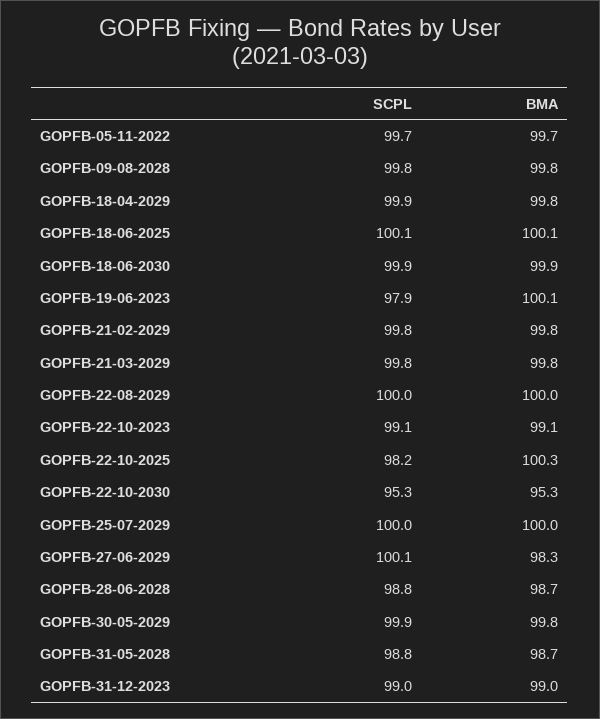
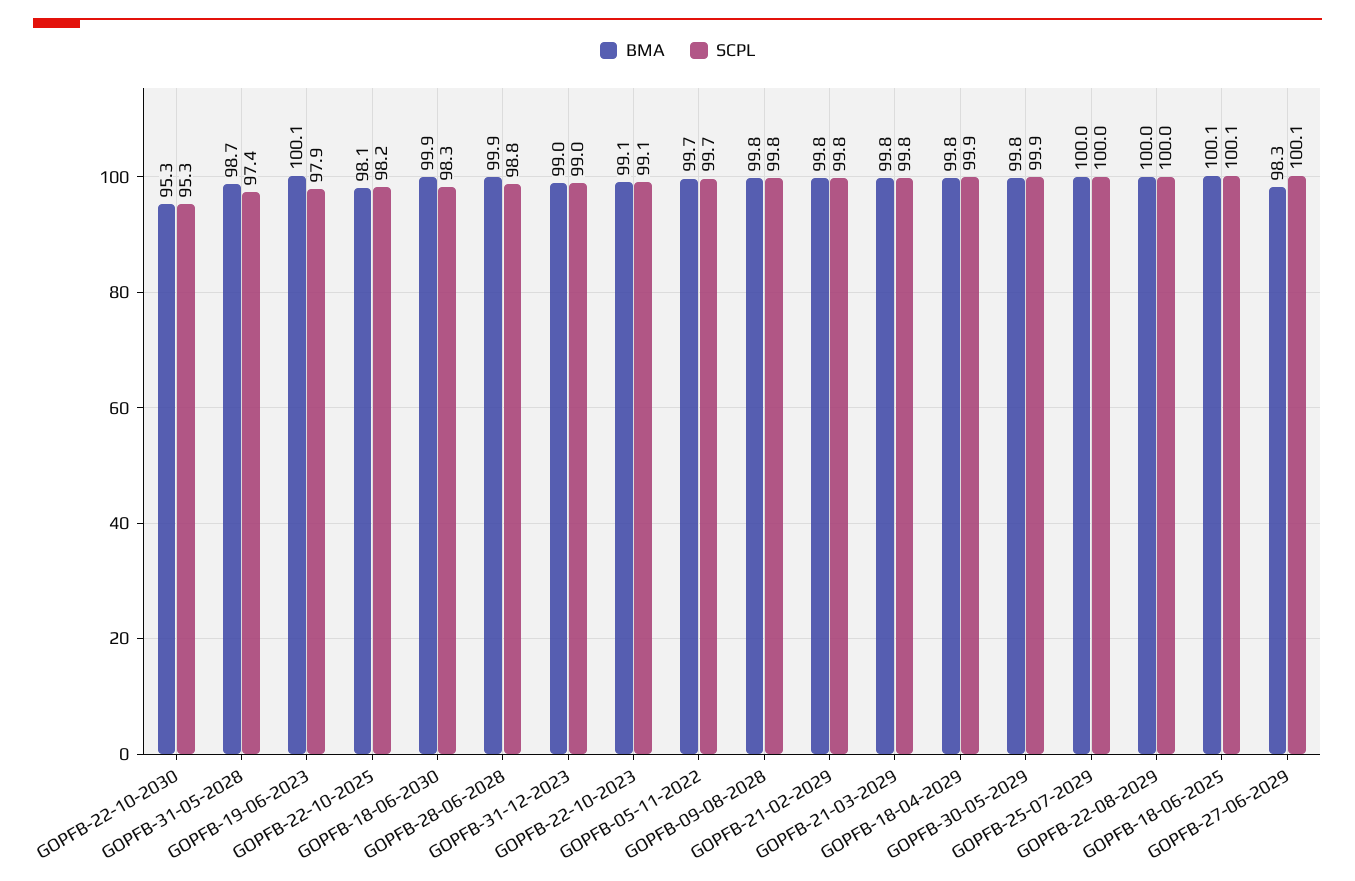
SCPL, GOPFB-18-06-2030: 99.9 -> 98.3
BMA, GOPFB-22-10-2025: 100.3 -> 98.1
BMA, GOPFB-28-06-2028: 98.7 -> 99.9
SCPL, GOPFB-31-05-2028: 98.8 -> 97.4

